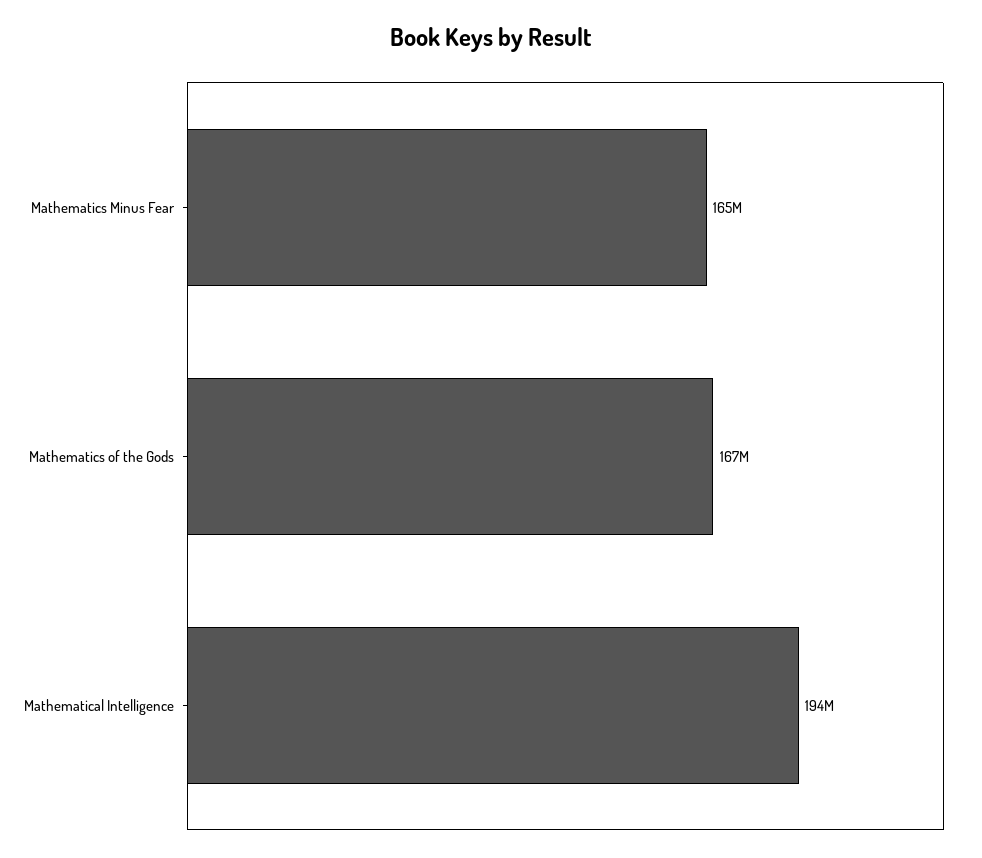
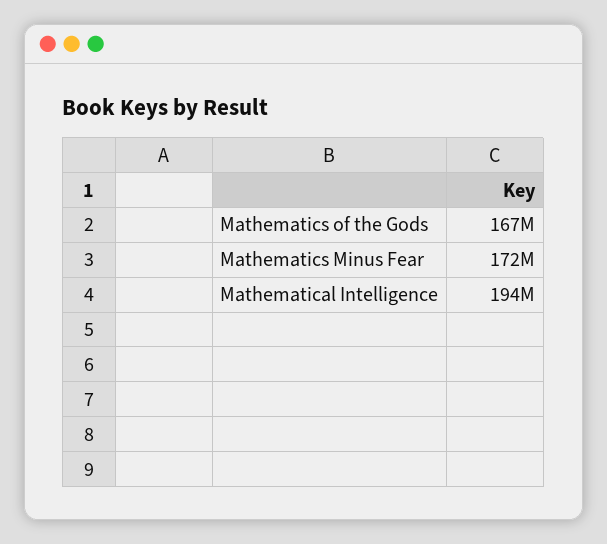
Mathematics Minus Fear: 165000000 -> 172000000

